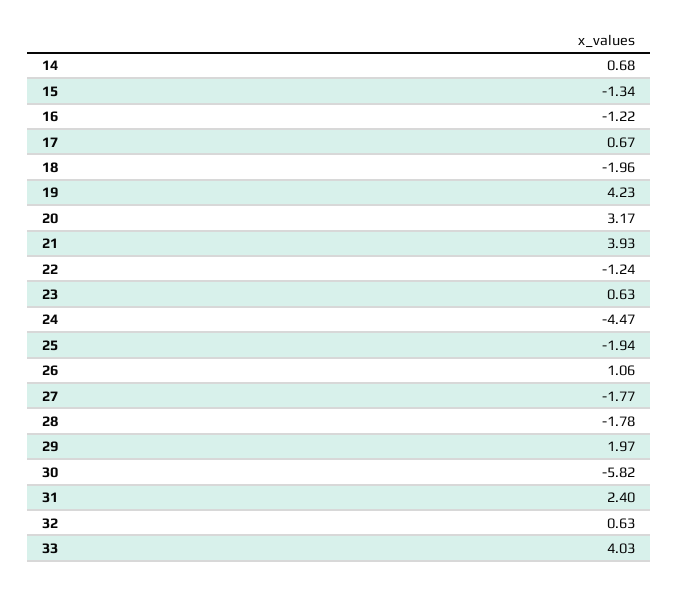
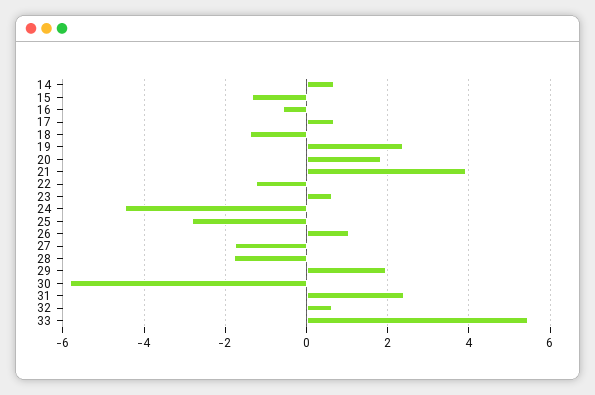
16: -1.22 -> -0.6
18: -1.96 -> -1.4
19: 4.23 -> 2.4
20: 3.17 -> 1.8
25: -1.94 -> -2.8
33: 4.03 -> 5.4

